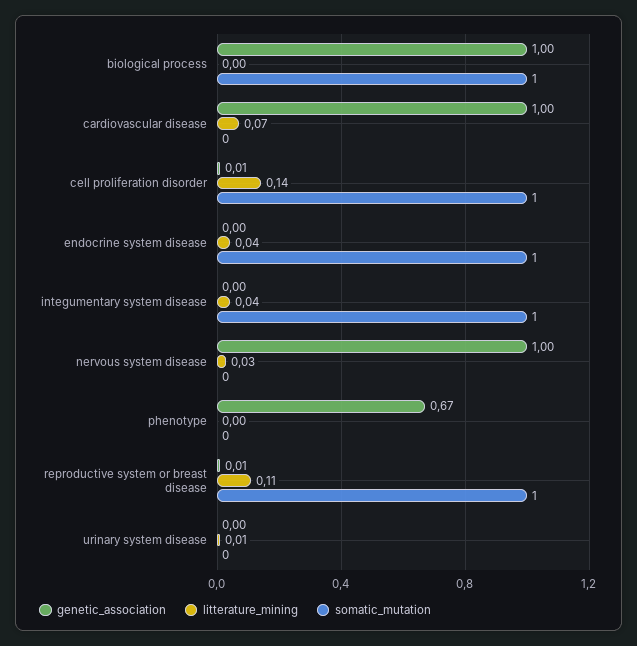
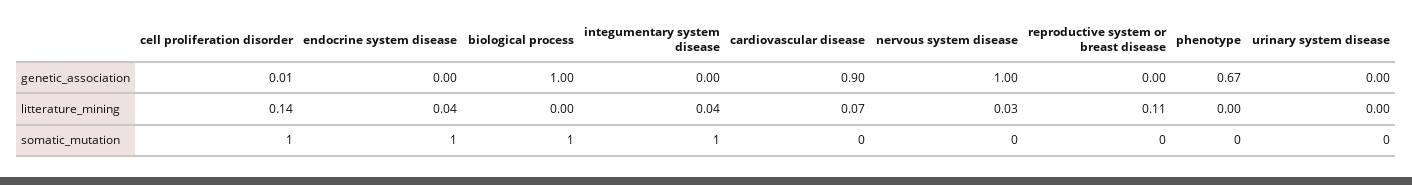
genetic_association, cardiovascular disease: 1 -> 0.9
genetic_association, reproductive system or breast disease: 0.01 -> 0
somatic_mutation, reproductive system or breast disease: 1 -> 0
litterature_mining, urinary system disease: 0.01 -> 0

